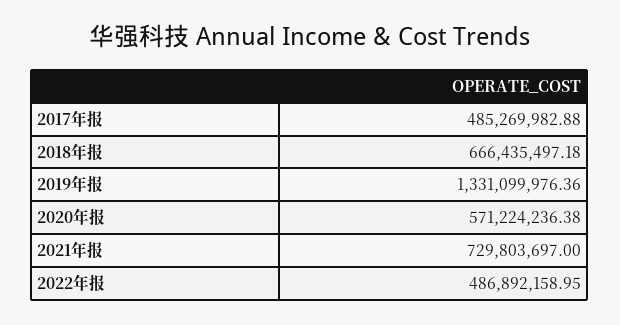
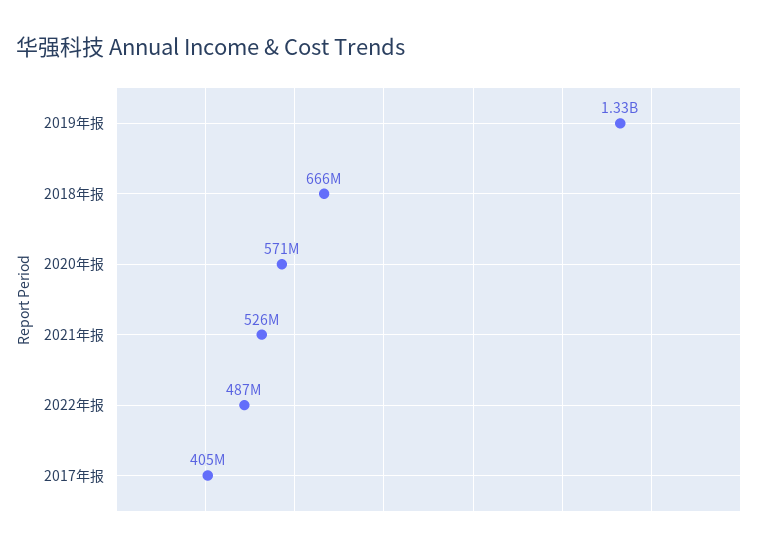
2017年报: 485269982.88 -> 405000000
2021年报: 729803697 -> 526000000

